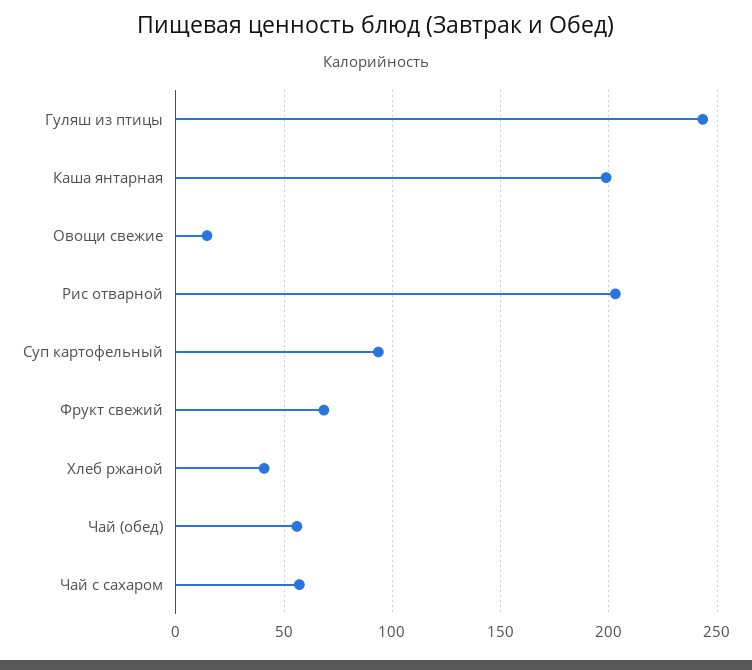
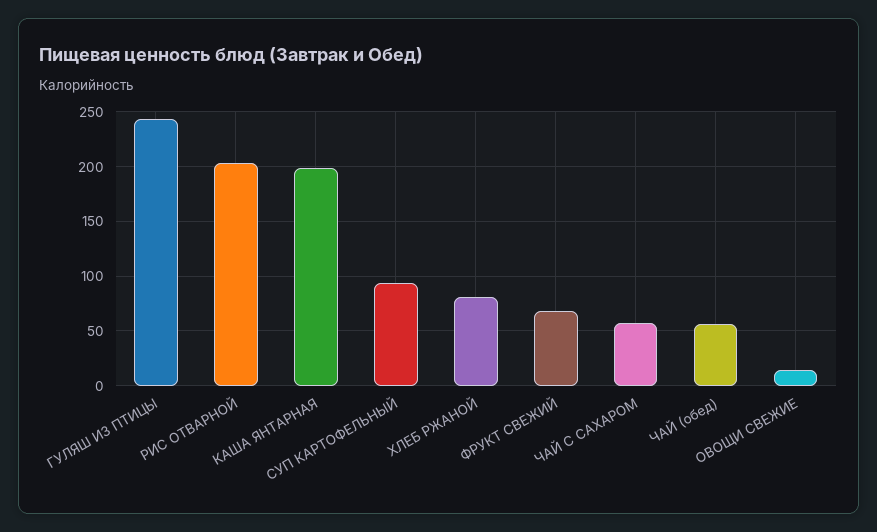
Хлеб ржаной: 40 -> 80

